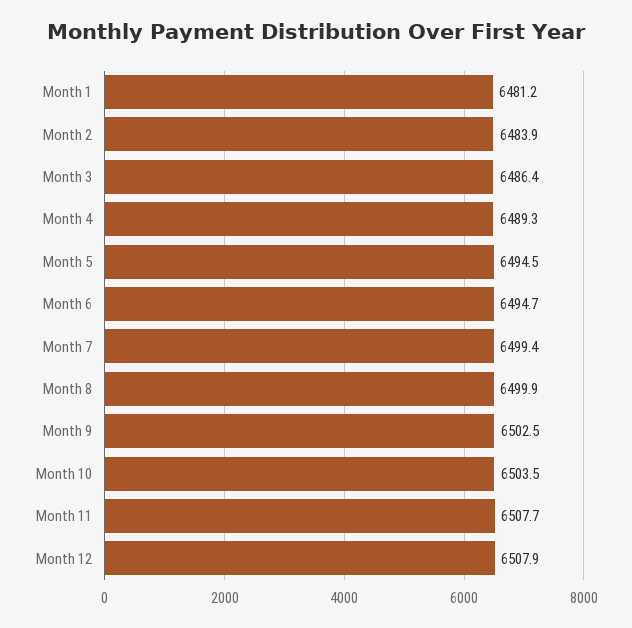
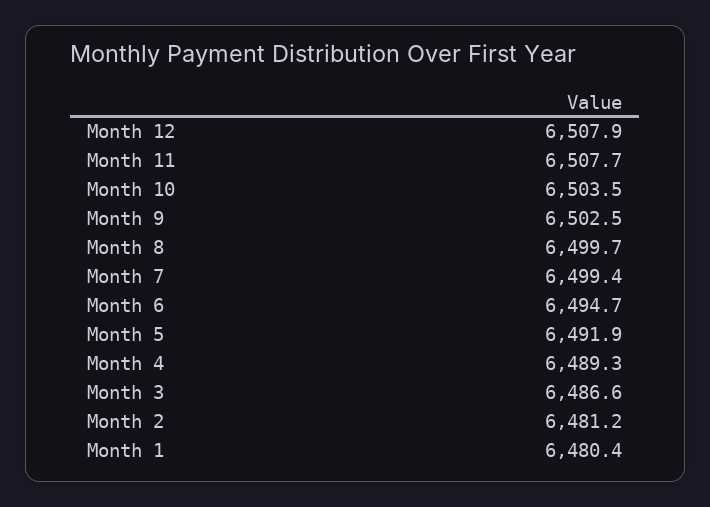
Month 1: 6481.2 -> 6480.4
Month 2: 6483.9 -> 6481.2
Month 3: 6486.4 -> 6486.6
Month 5: 6494.5 -> 6491.9
Month 8: 6499.9 -> 6499.7

